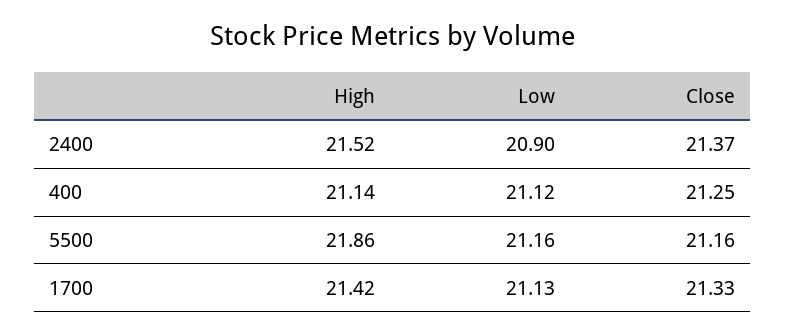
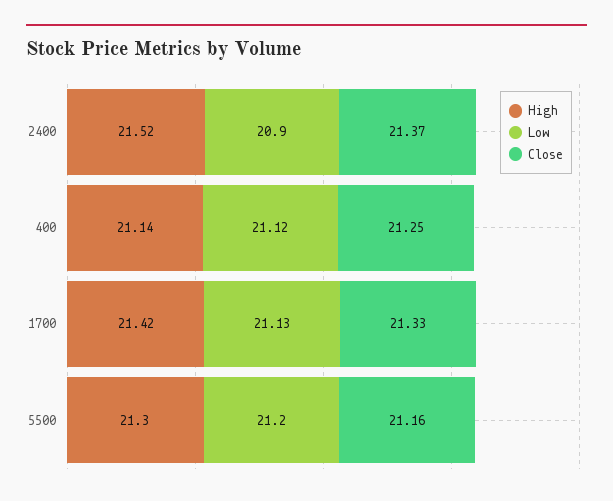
High, 5500: 21.86 -> 21.3
Low, 5500: 21.16 -> 21.2

